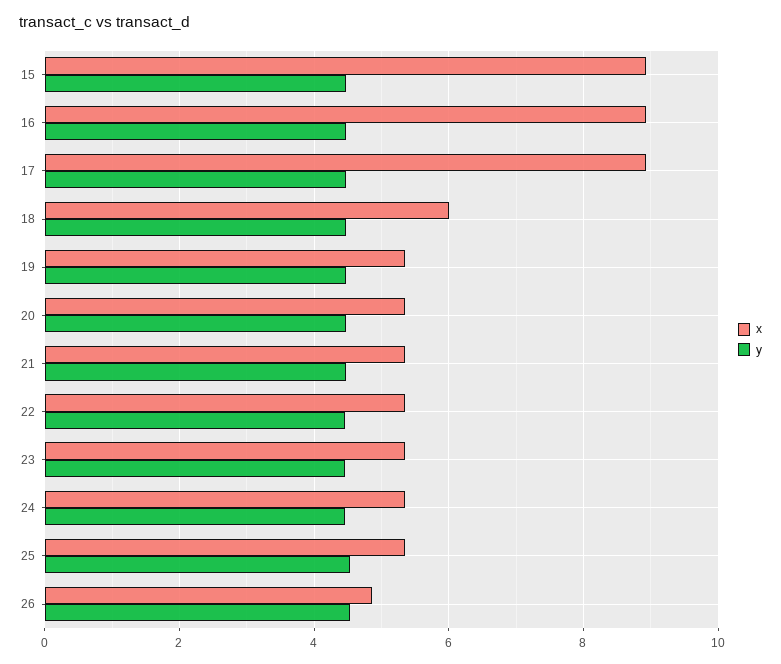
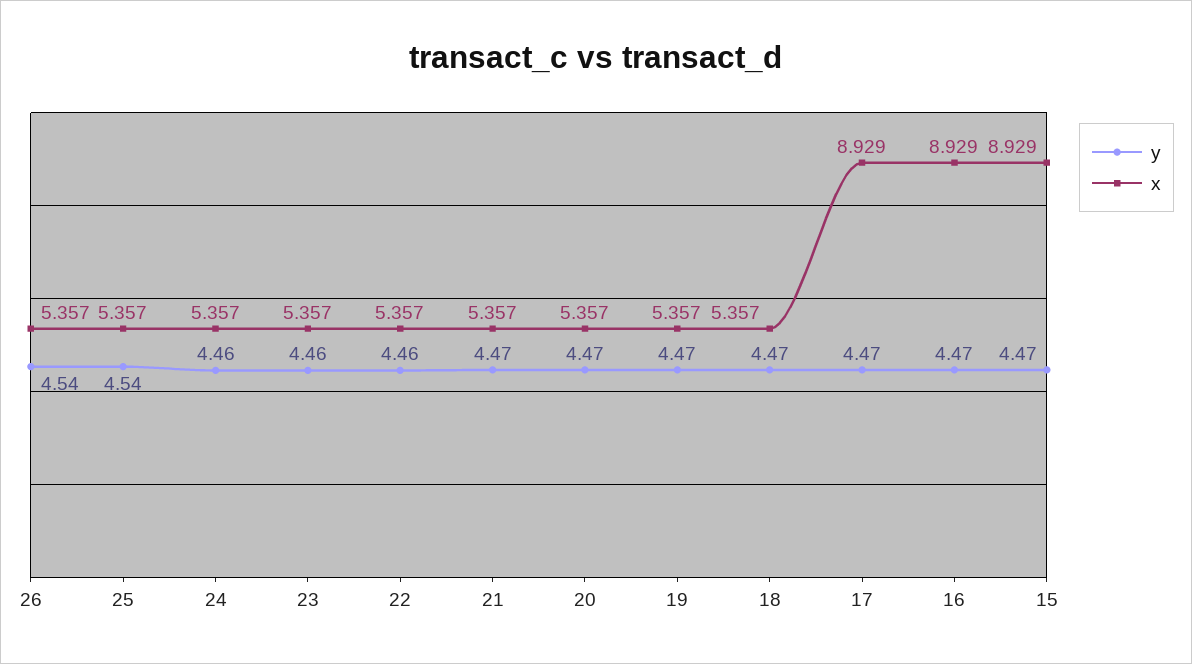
x, 18: 6 -> 5.357
x, 26: 4.8 -> 5.357

